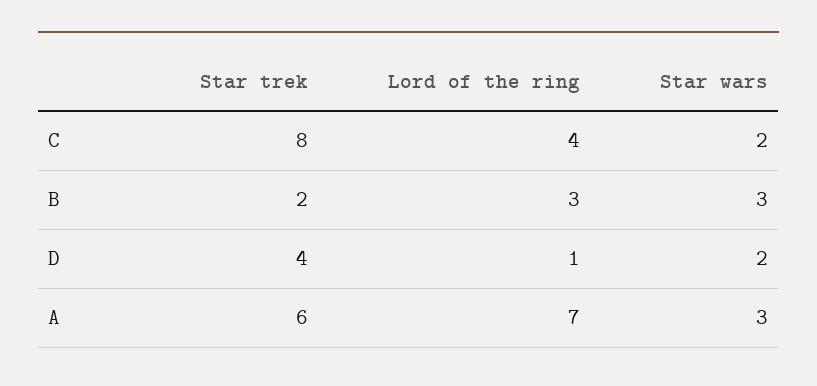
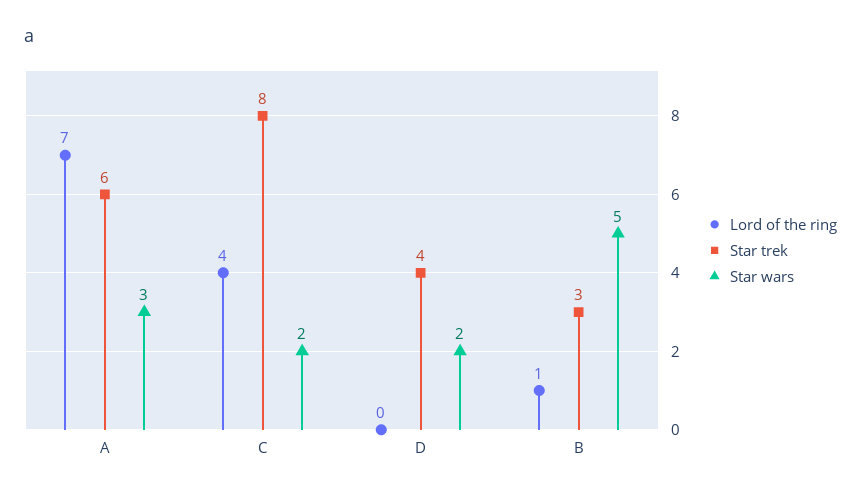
Star trek, B: 2 -> 3
Lord of the ring, B: 3 -> 1
Star wars, B: 3 -> 5
Lord of the ring, D: 1 -> 0

